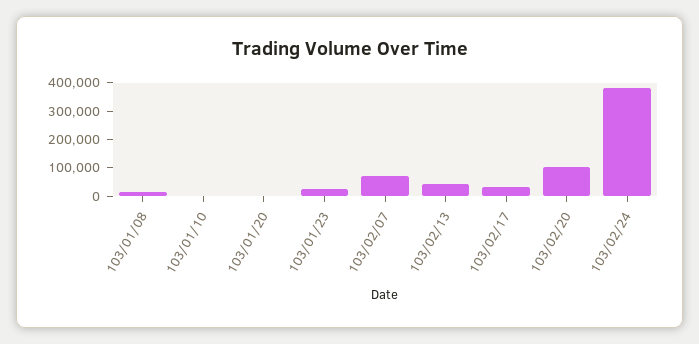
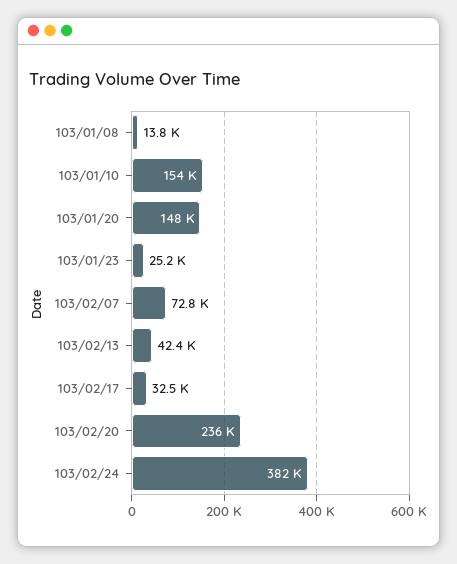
103/01/10: 0 -> 154000
103/01/20: 0 -> 148000
103/02/20: 100000 -> 236000

